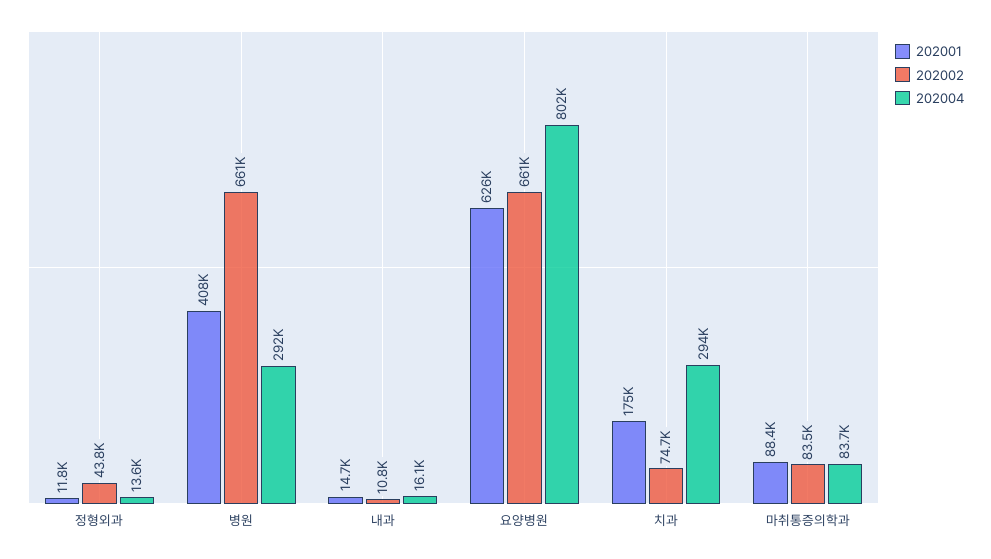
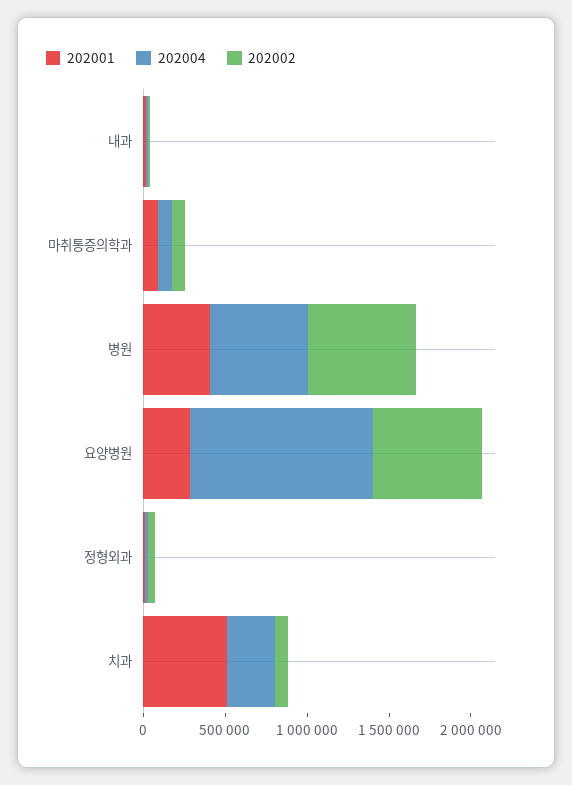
202004, 병원: 292000 -> 600000
202001, 요양병원: 626000 -> 300000
202004, 요양병원: 802000 -> 1100000
202001, 치과: 175000 -> 500000

